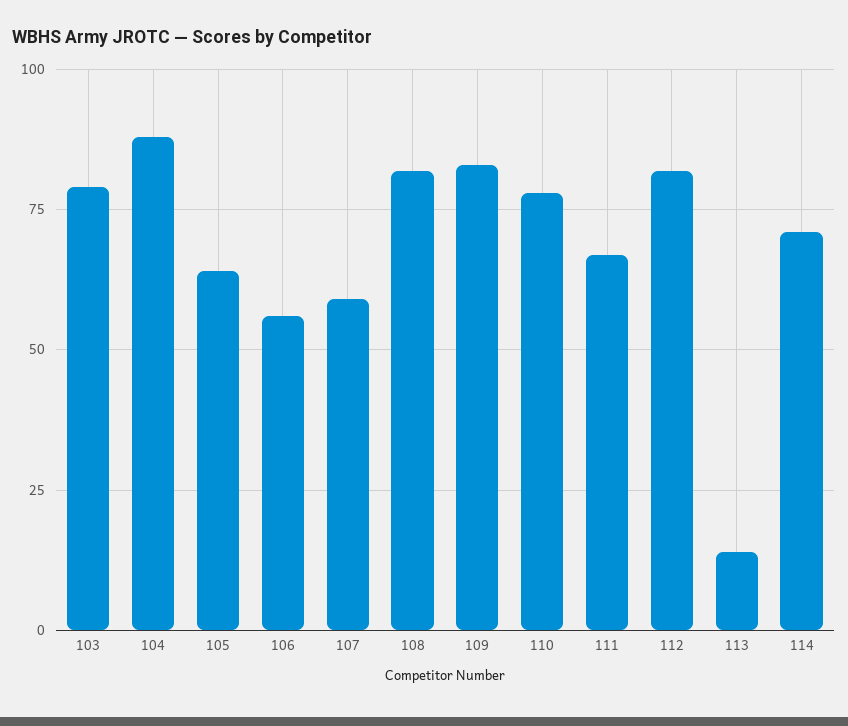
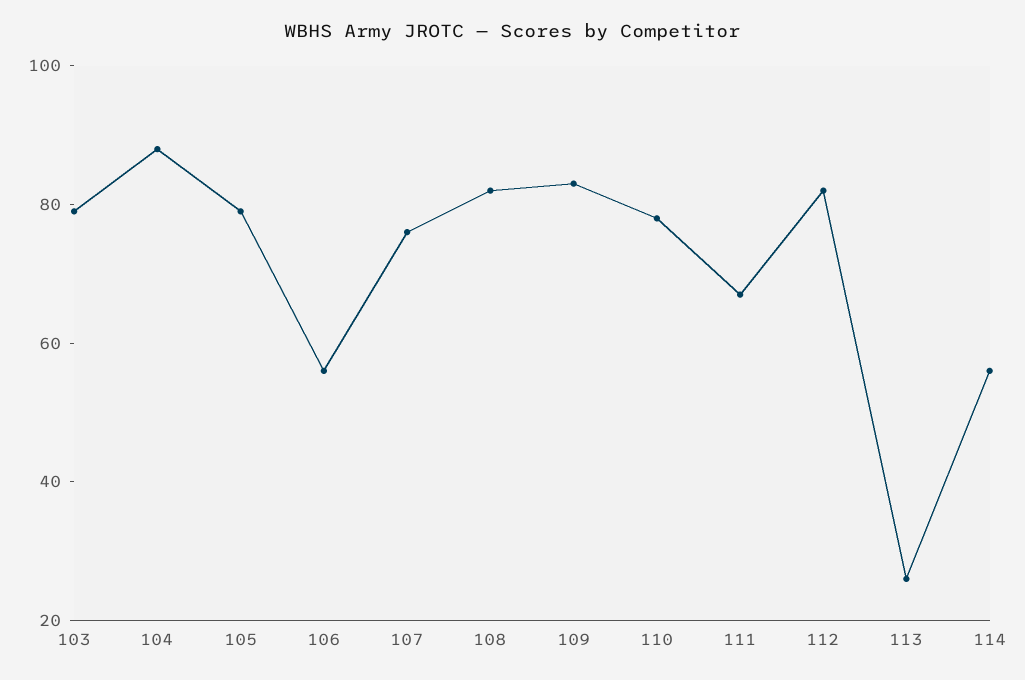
105: 65 -> 80
107: 60 -> 75
113: 15 -> 25
114: 70 -> 55

